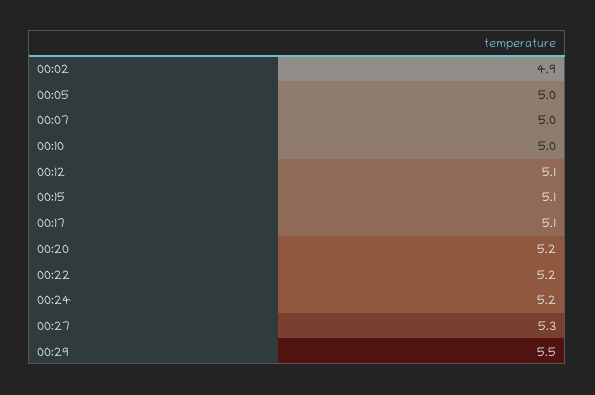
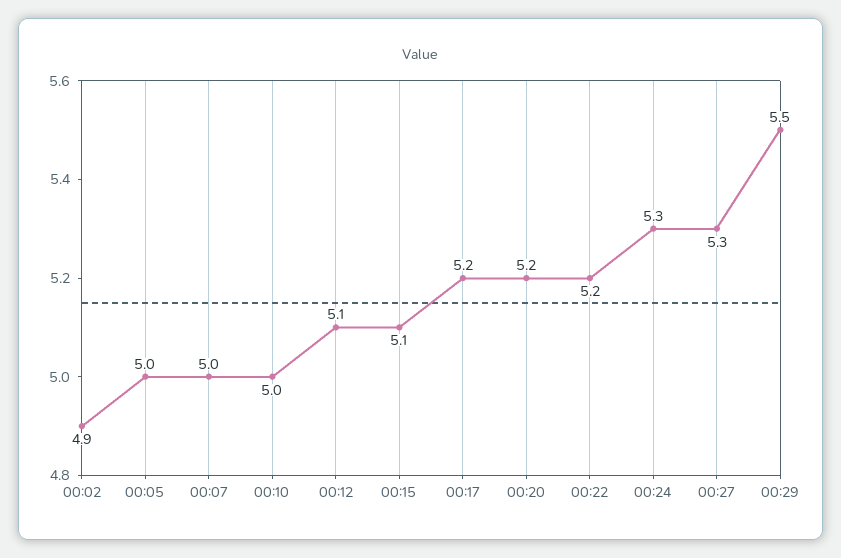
00:17: 5.1 -> 5.2
00:24: 5.2 -> 5.3

